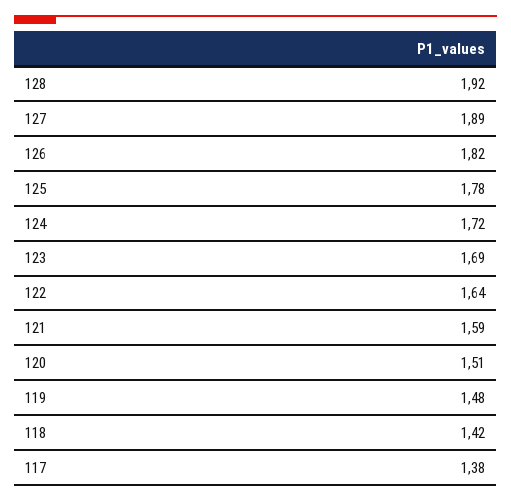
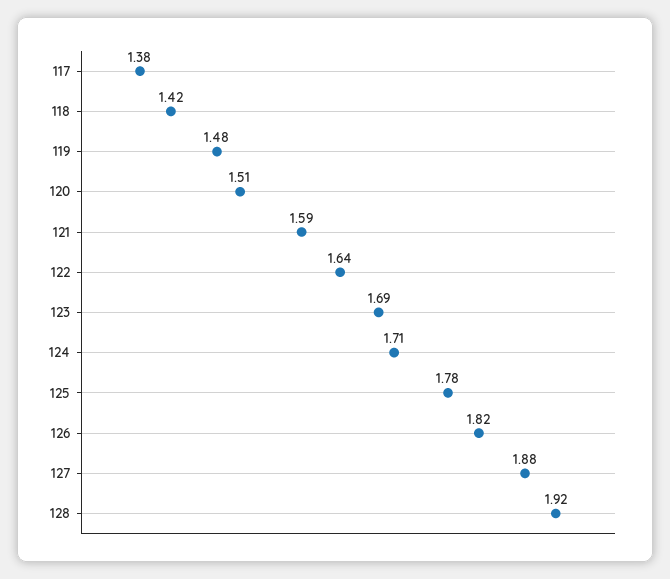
127: 1.89 -> 1.88
124: 1.72 -> 1.71

